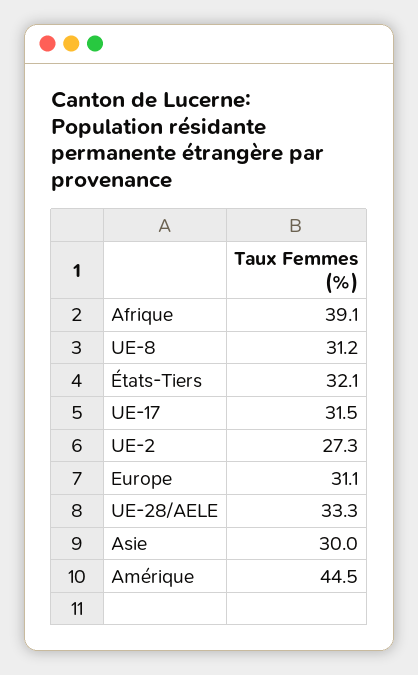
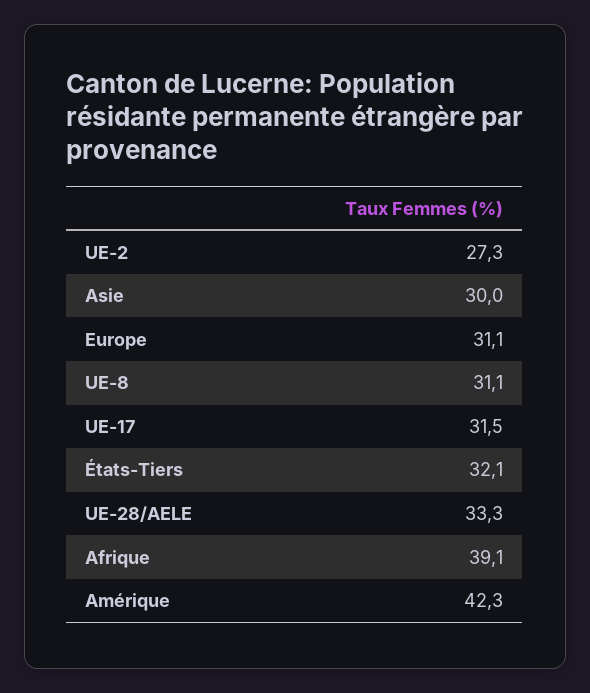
UE-8: 31.2 -> 31.1
Amérique: 44.5 -> 42.3

